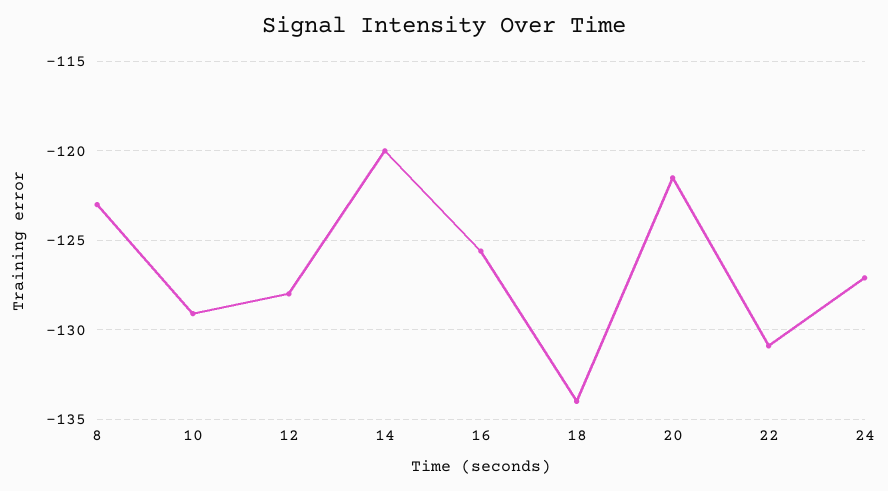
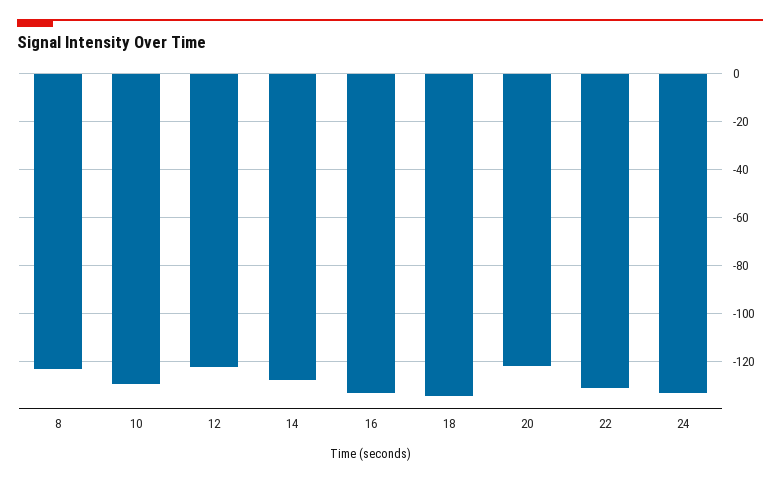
12: -128 -> -122.5
14: -120 -> -127.5
16: -125.5 -> -132.5
24: -127 -> -132.5

